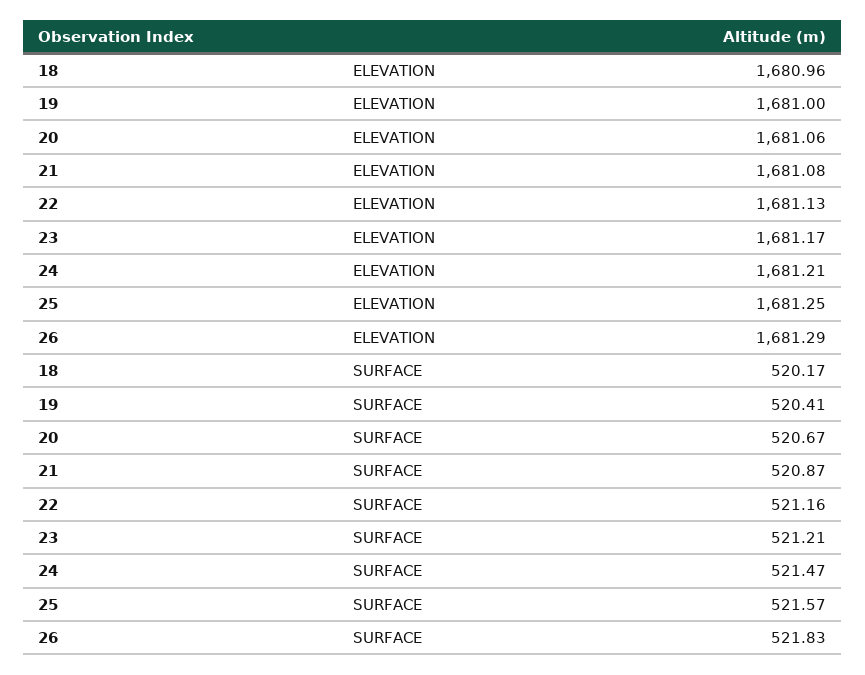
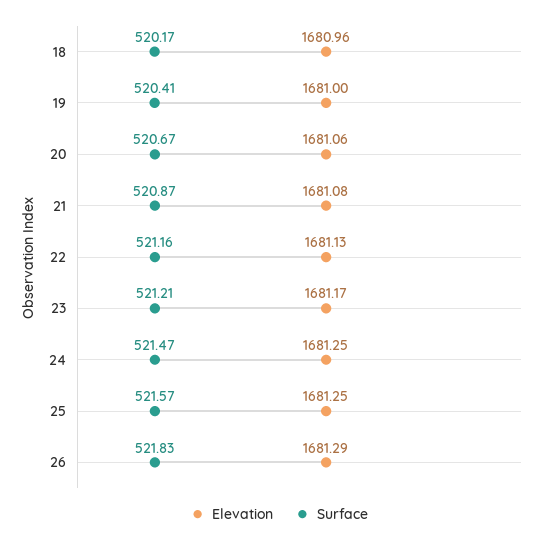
ELEVATION, 24: 1681.21 -> 1681.25

